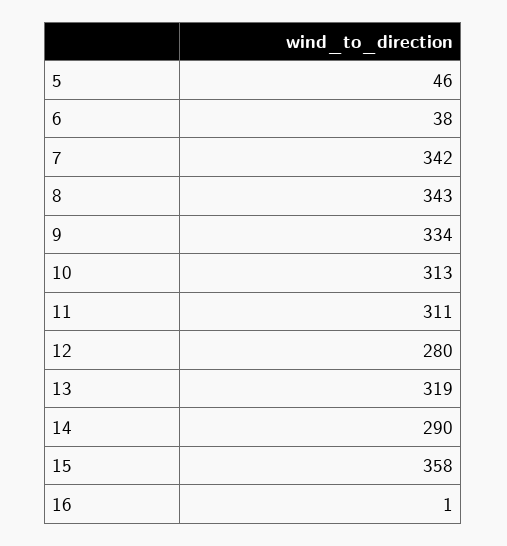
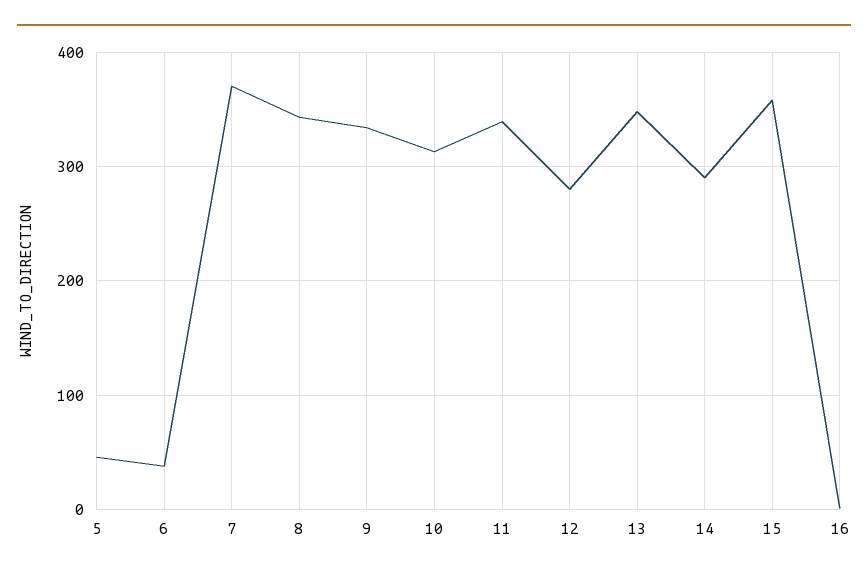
7: 342 -> 370
11: 311 -> 340
13: 319 -> 350

